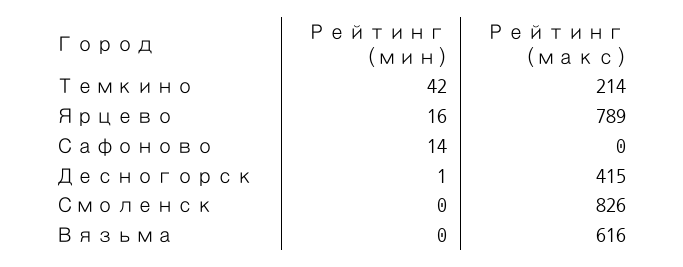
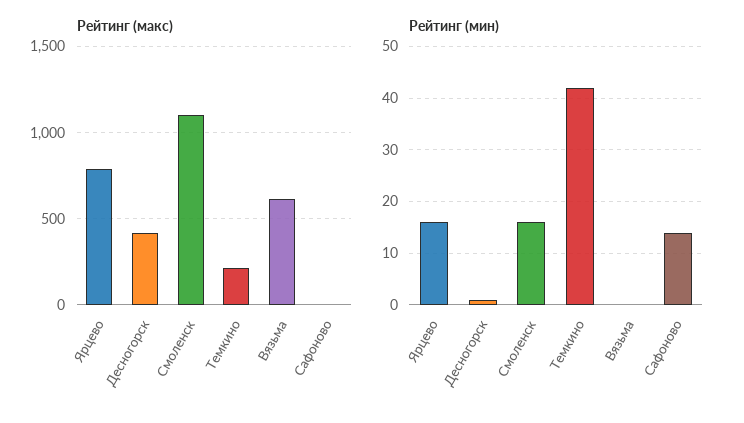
Рейтинг (мин), Смоленск: 0 -> 15
Рейтинг (макс), Смоленск: 826 -> 1100

